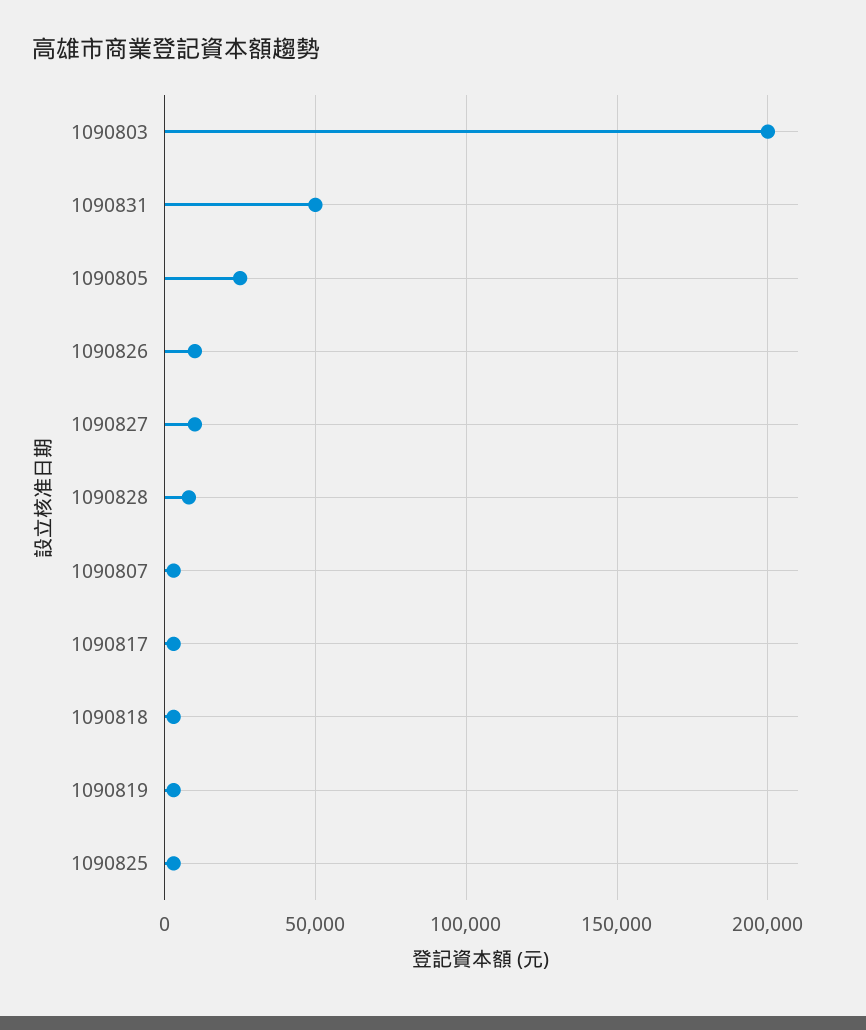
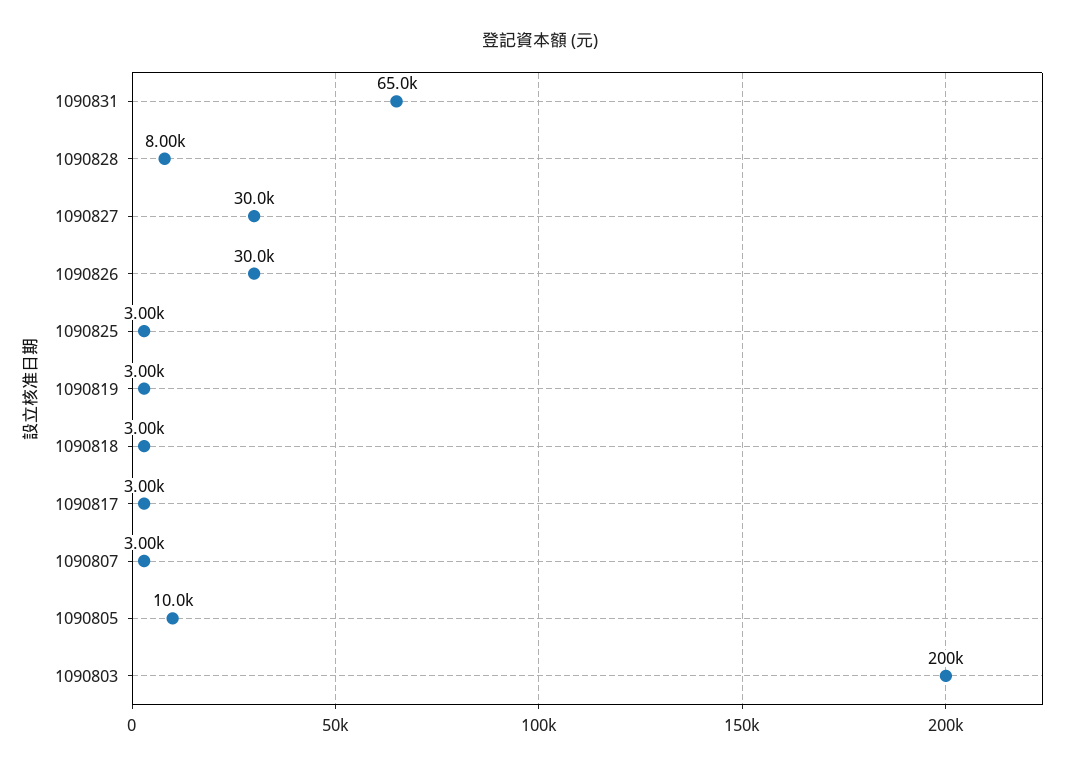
1090831: 50000 -> 65000
1090805: 25000 -> 10000
1090826: 10000 -> 30000
1090827: 10000 -> 30000

